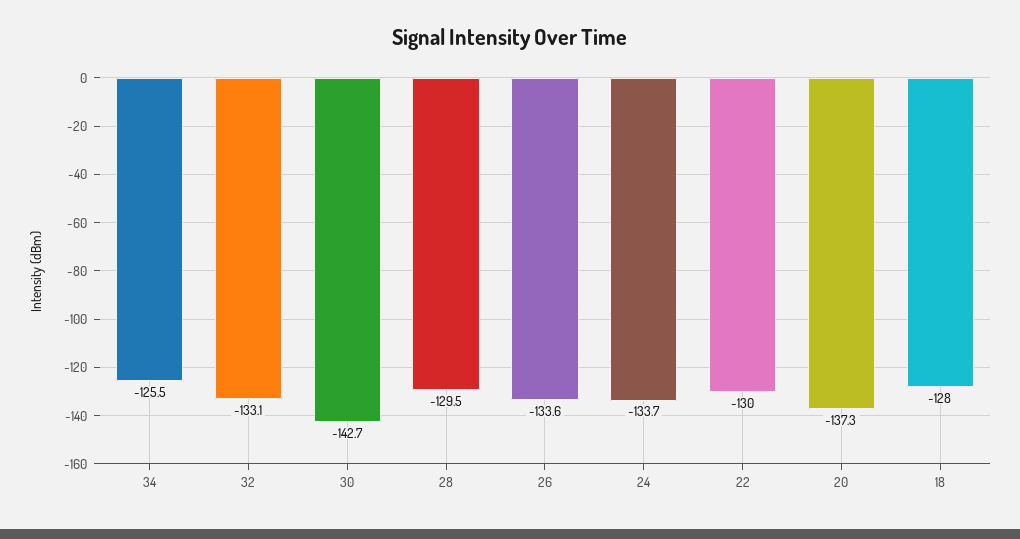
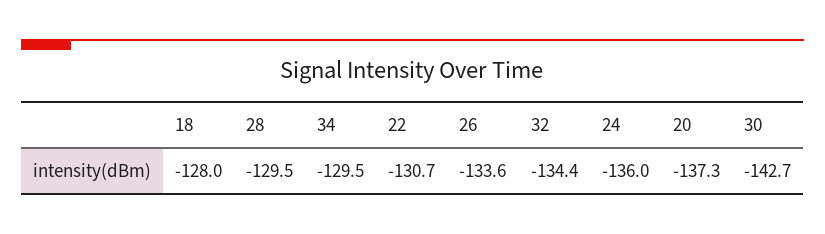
34: -125.5 -> -129.5
32: -133.1 -> -134.4
24: -133.7 -> -136
22: -130 -> -130.7

